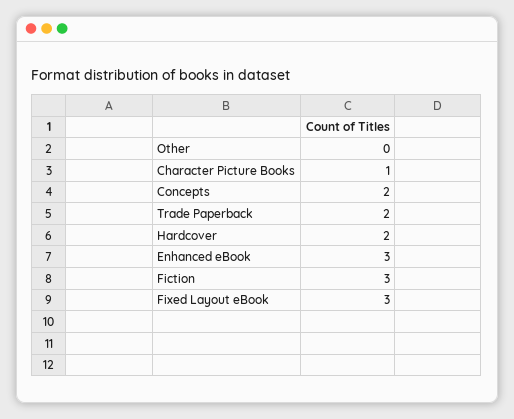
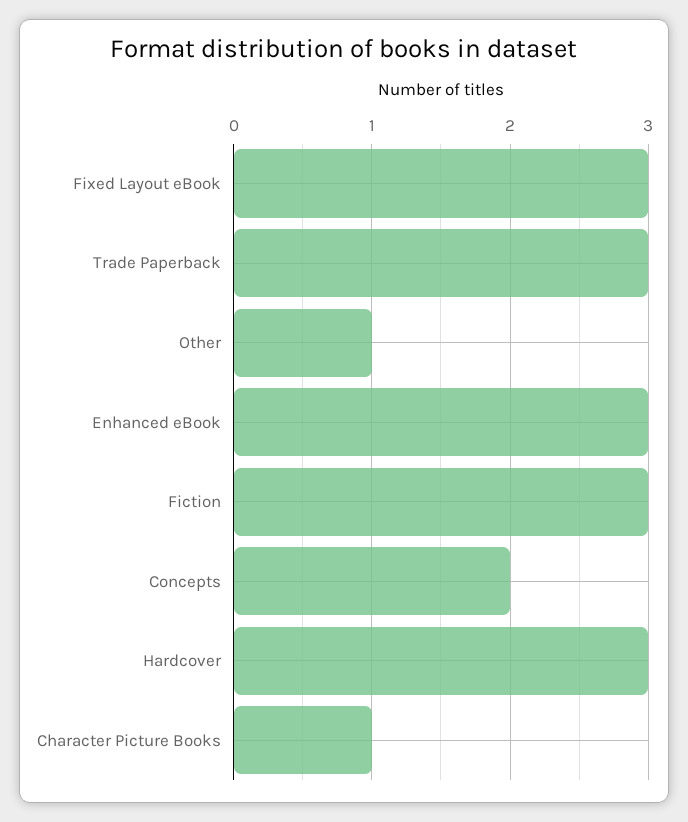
Other: 0 -> 1
Trade Paperback: 2 -> 3
Hardcover: 2 -> 3

